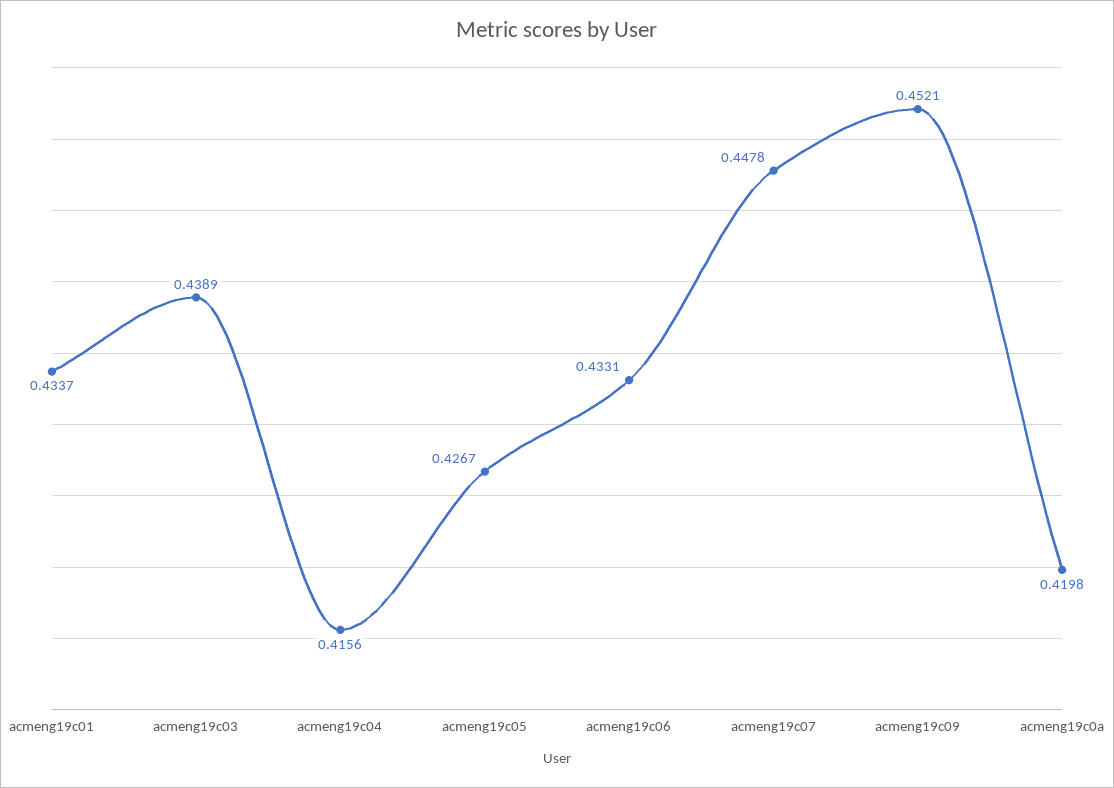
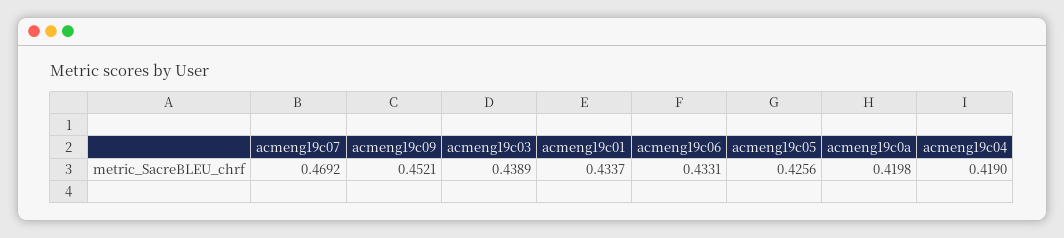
acmeng19c04: 0.4156 -> 0.419
acmeng19c05: 0.4267 -> 0.4256
acmeng19c07: 0.4478 -> 0.4692

